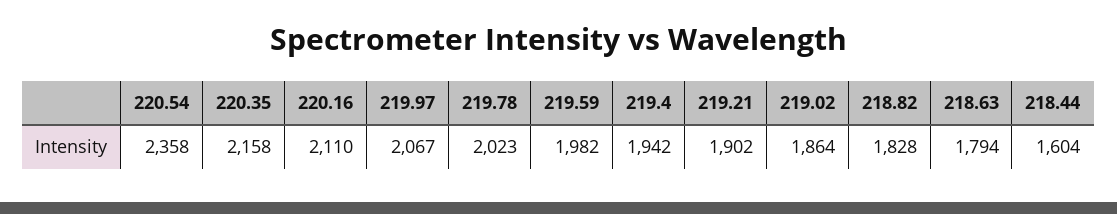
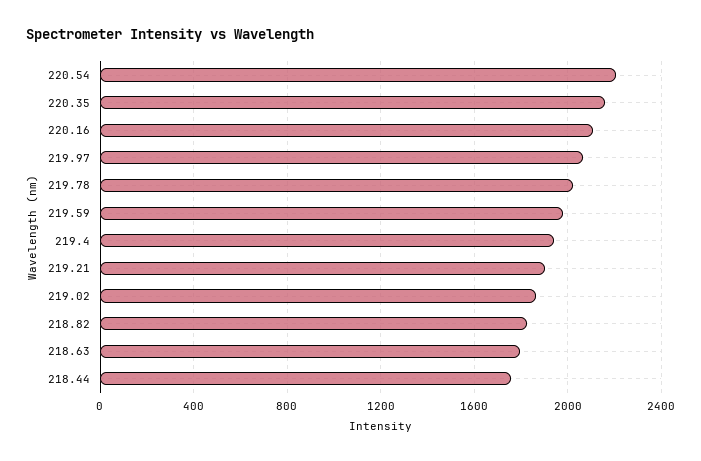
220.54: 2358 -> 2200
218.44: 1604 -> 1750

